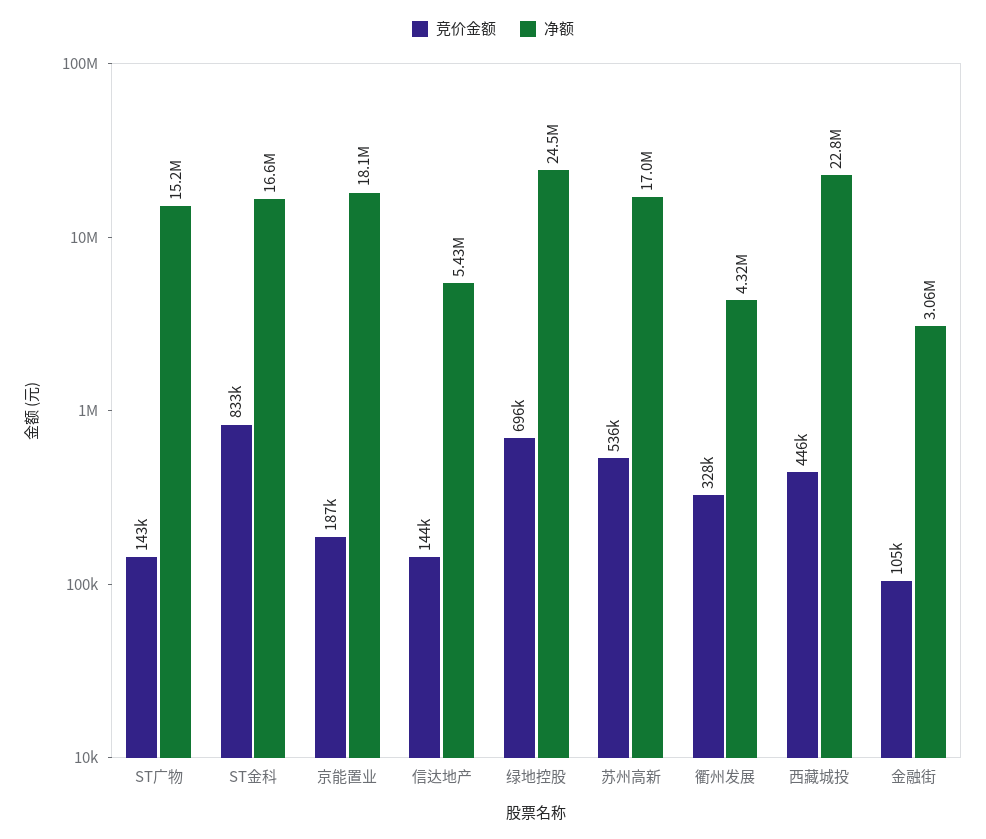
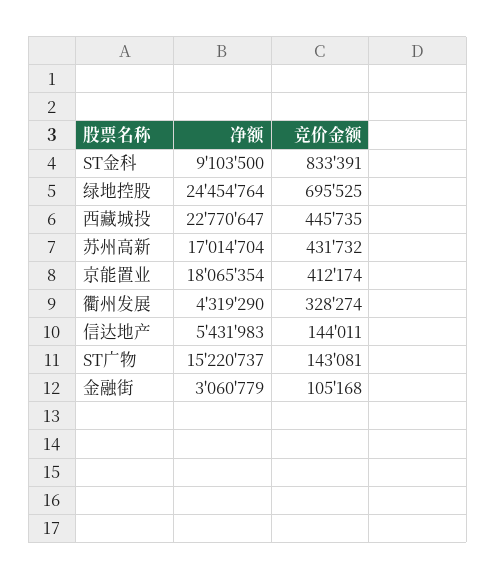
净额, ST金科: 16600000 -> 9103500
竞价金额, 京能置业: 187000 -> 412174
竞价金额, 苏州高新: 536000 -> 431732

